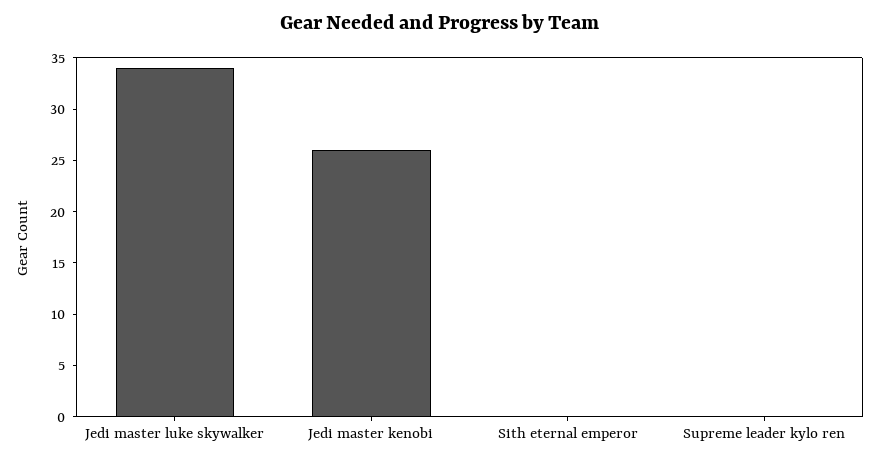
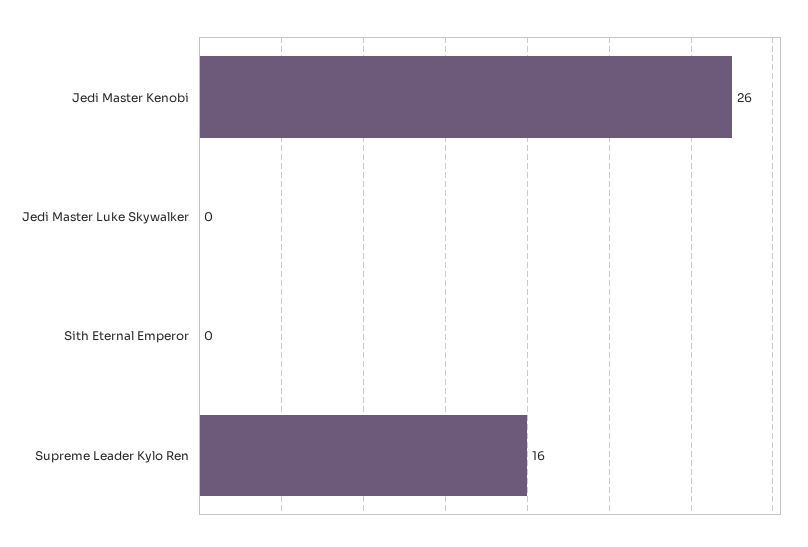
Jedi master luke skywalker: 34 -> 0
Supreme leader kylo ren: 0 -> 16

